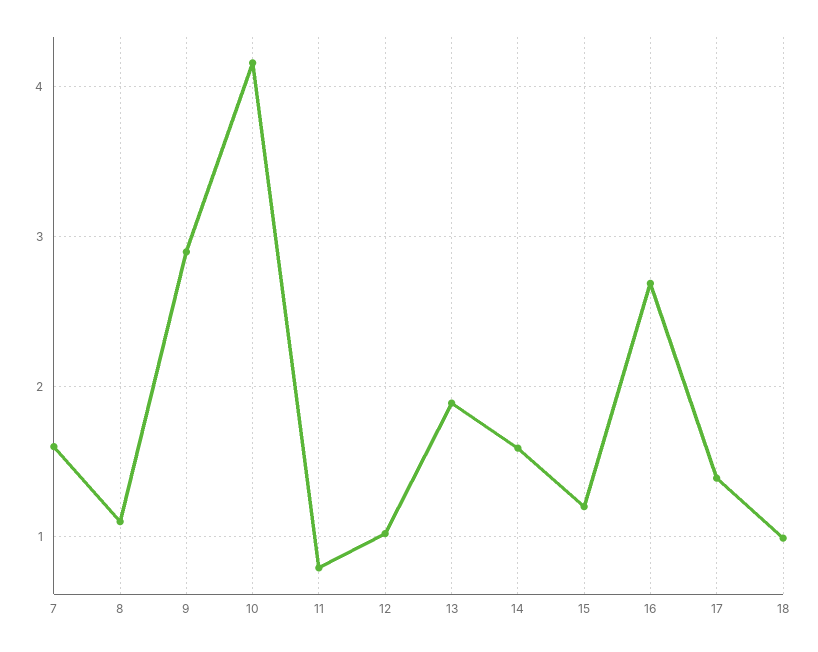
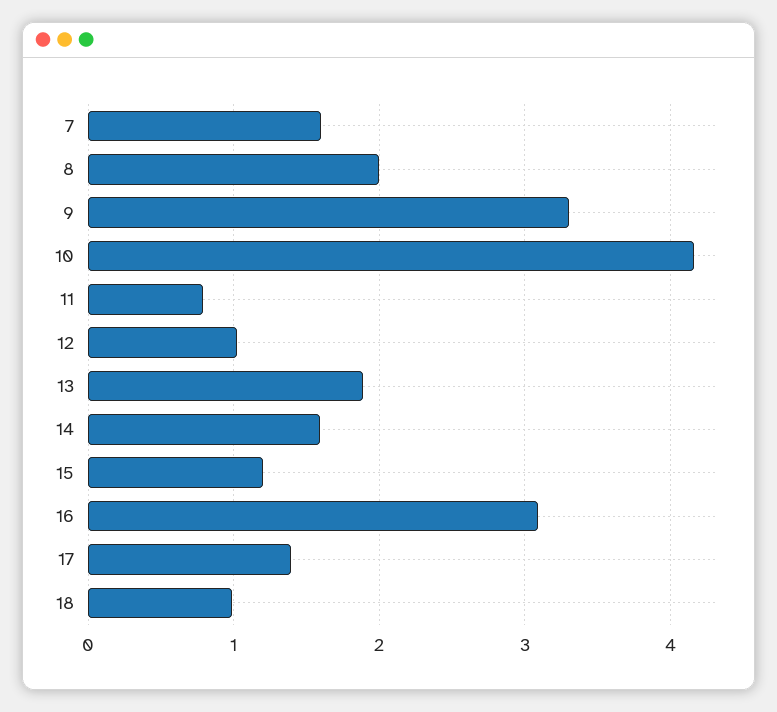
8: 1.1 -> 2
9: 2.9 -> 3.3
16: 2.7 -> 3.1

